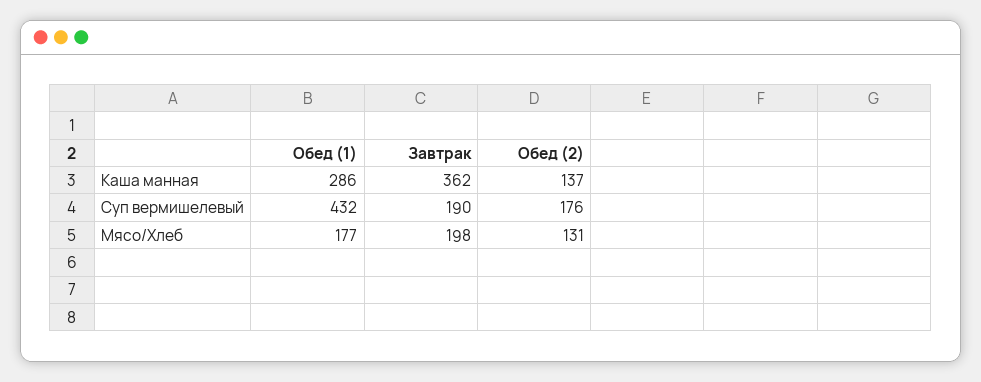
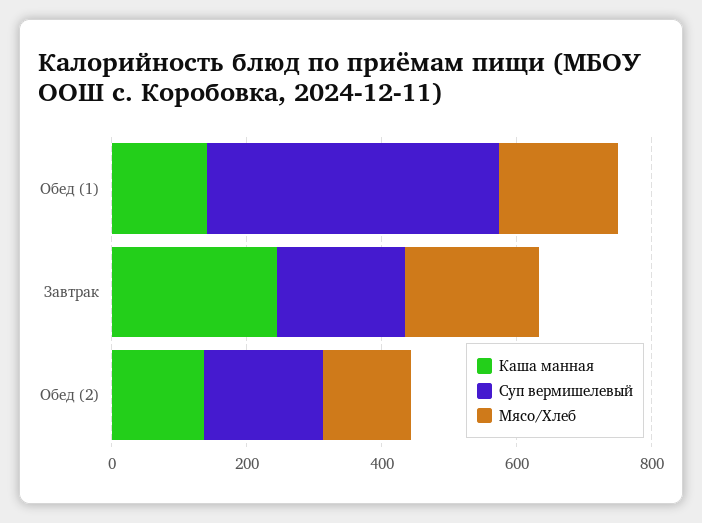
Каша манная, Обед (1): 286 -> 150
Каша манная, Завтрак: 362 -> 250

